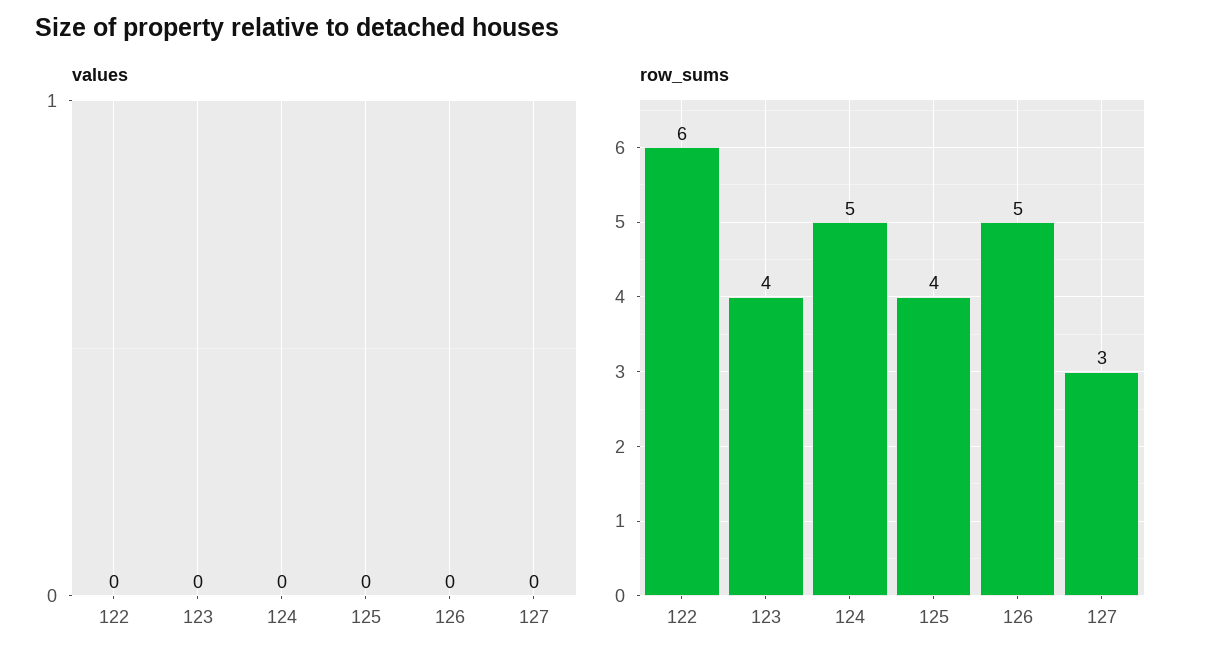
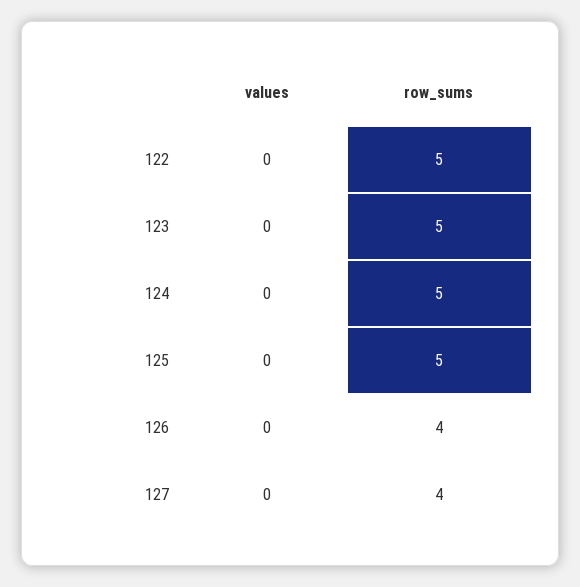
row_sums, 122: 6 -> 5
row_sums, 123: 4 -> 5
row_sums, 125: 4 -> 5
row_sums, 126: 5 -> 4
row_sums, 127: 3 -> 4

